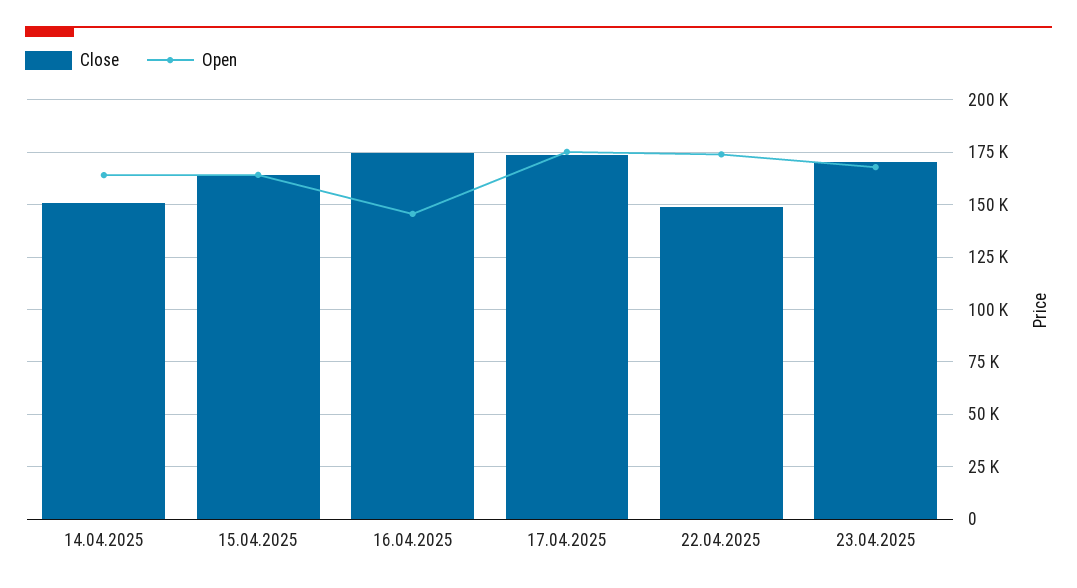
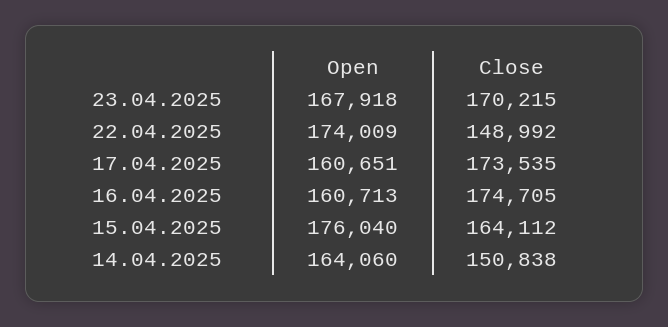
Open, 15.04.2025: 165000 -> 176040
Open, 16.04.2025: 145000 -> 160713
Open, 17.04.2025: 175000 -> 160651

